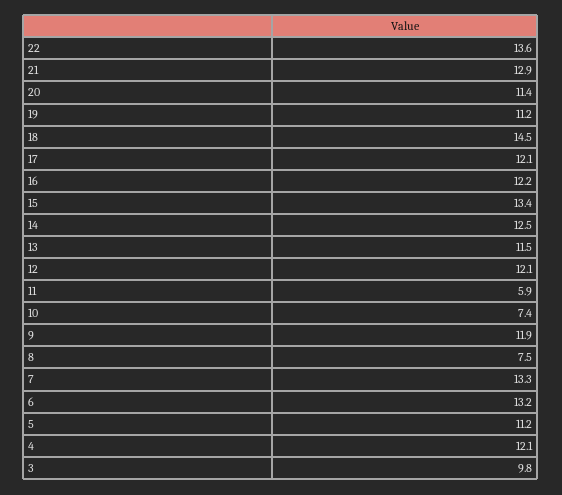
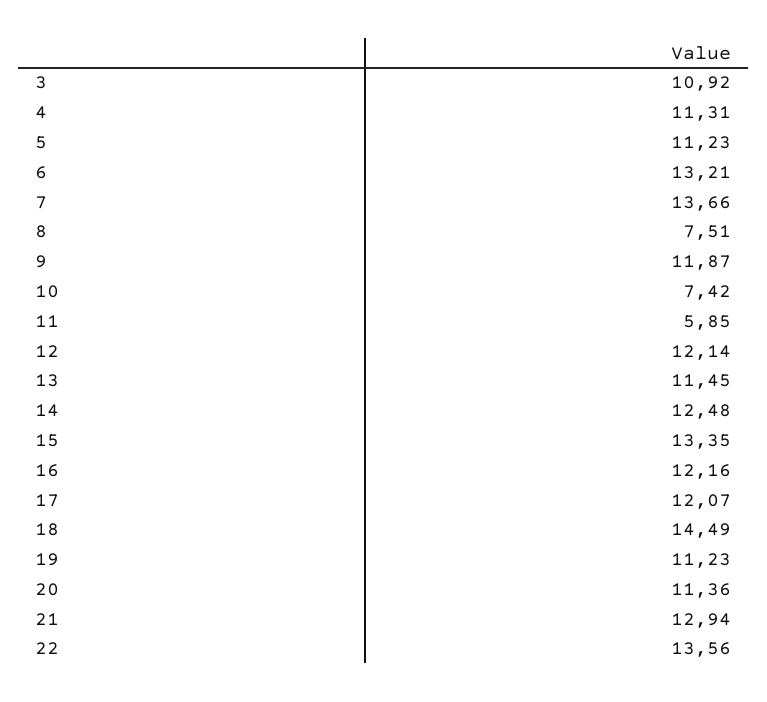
7: 13.3 -> 13.66
4: 12.1 -> 11.31
3: 9.8 -> 10.92

